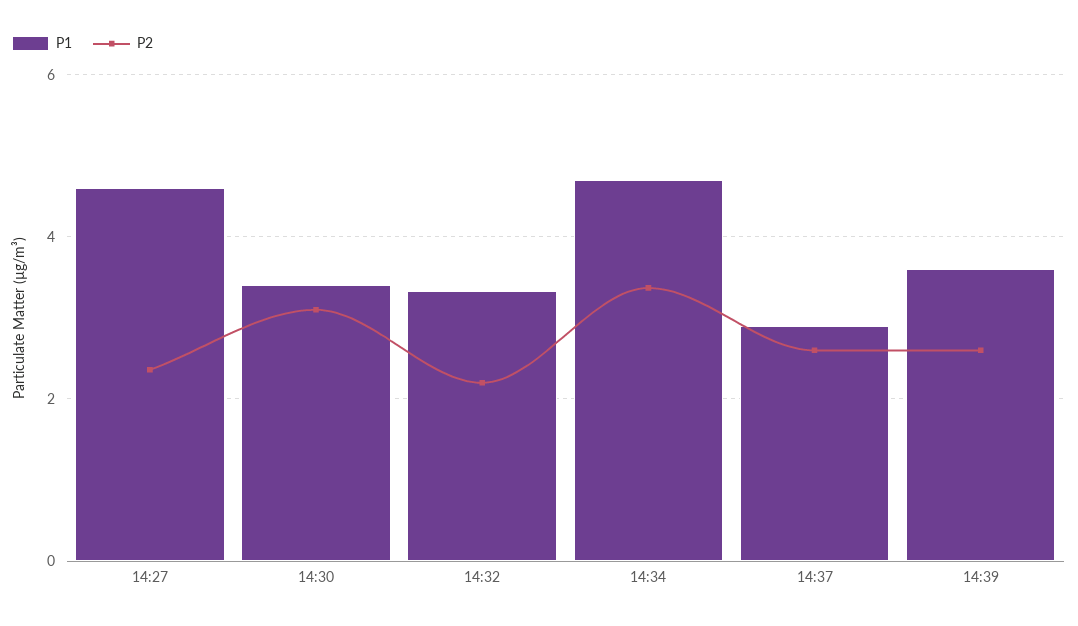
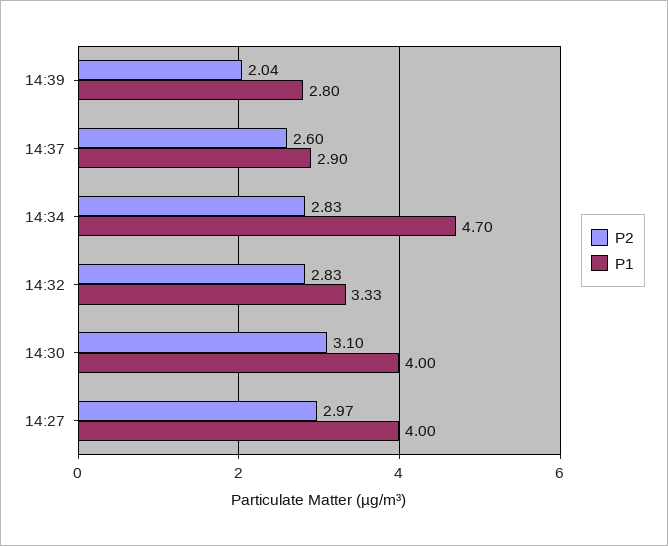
P1, 14:27: 4.6 -> 4
P2, 14:27: 2.4 -> 2.97
P1, 14:30: 3.4 -> 4
P2, 14:32: 2.2 -> 2.83
P2, 14:34: 3.4 -> 2.83
P1, 14:39: 3.6 -> 2.8
P2, 14:39: 2.6 -> 2.04

